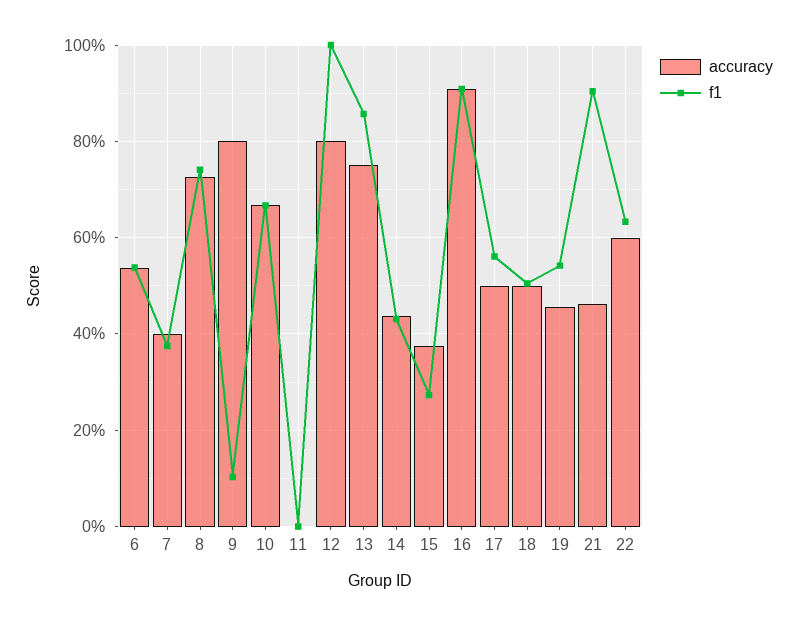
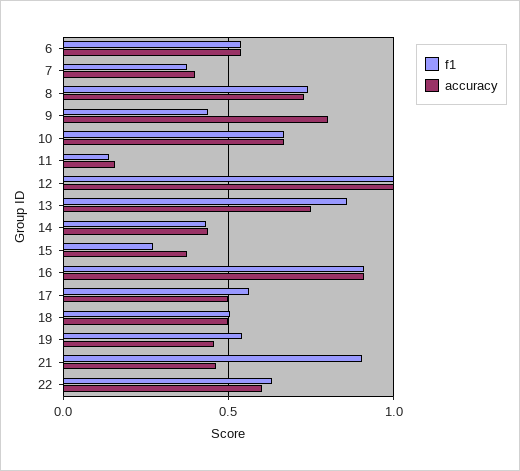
f1, 9: 0.1 -> 0.45
accuracy, 11: 0 -> 0.15
f1, 11: 0 -> 0.15
accuracy, 12: 0.8 -> 1

